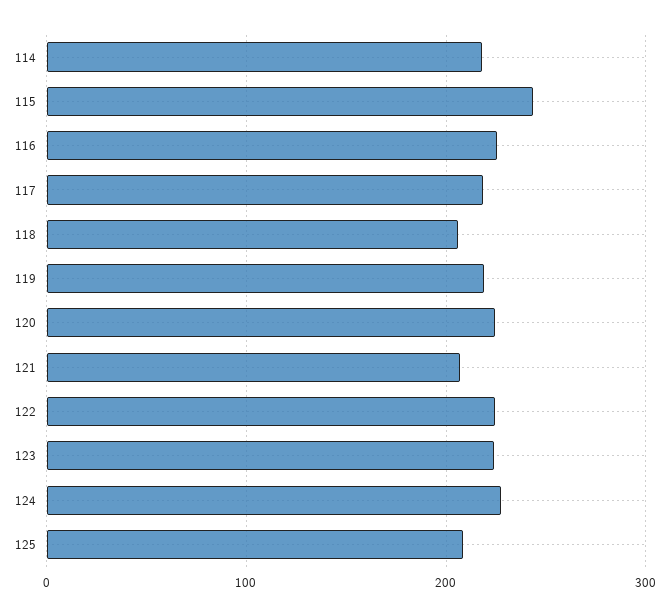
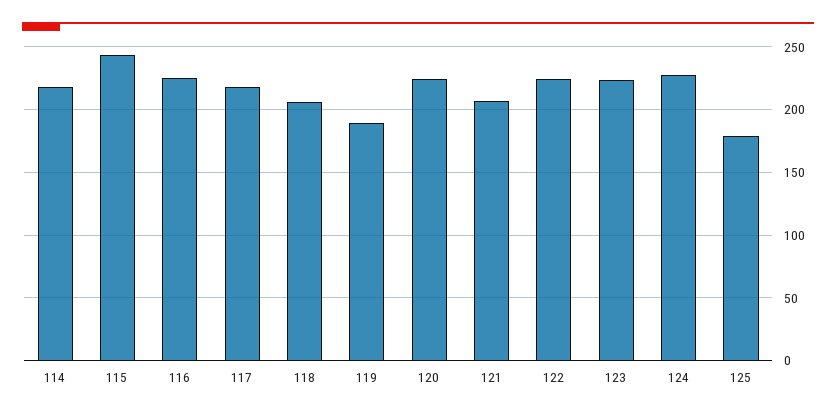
119: 220 -> 190
125: 210 -> 180

